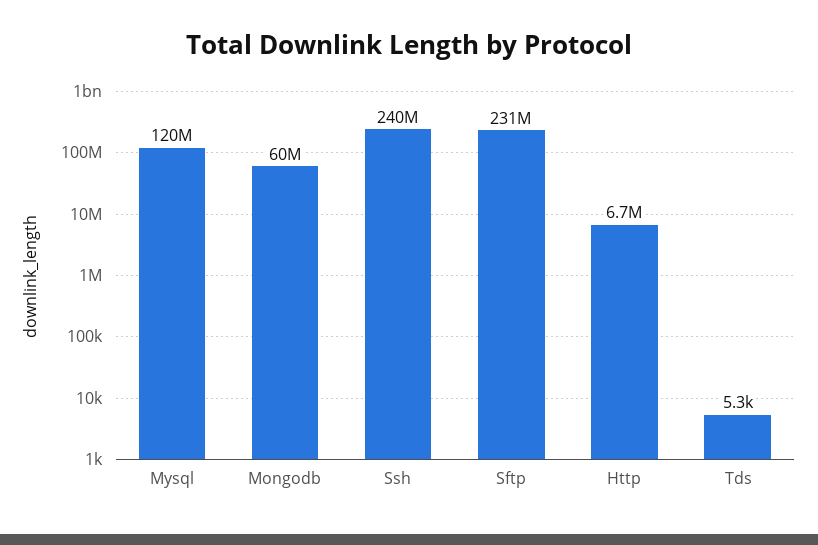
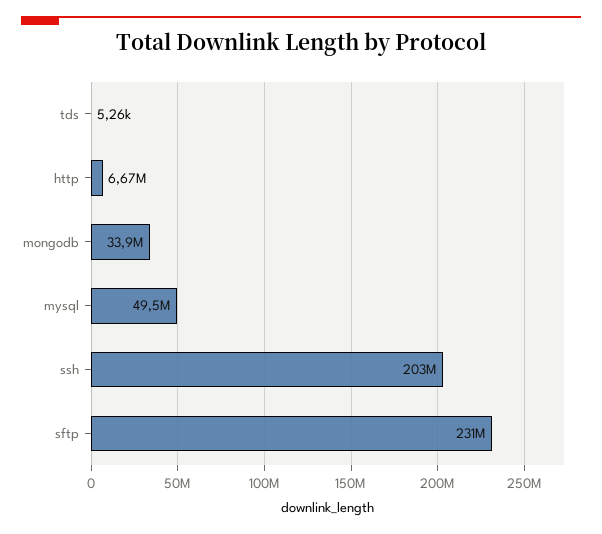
Mysql: 120000000 -> 49500000
Mongodb: 60000000 -> 33900000
Ssh: 240000000 -> 203000000

